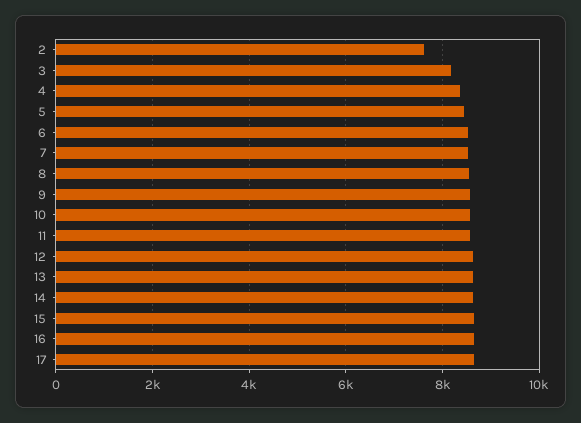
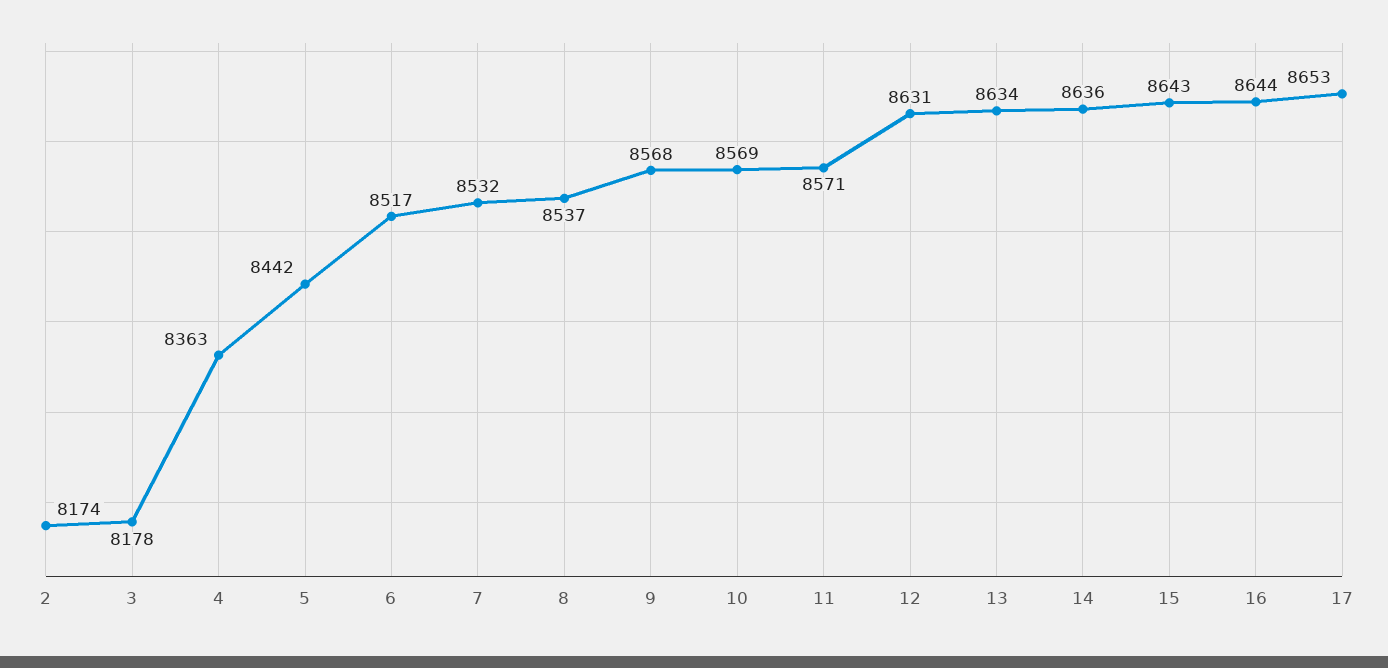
2: 7600 -> 8174

